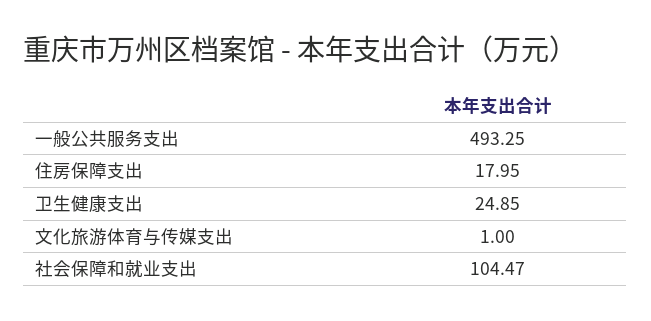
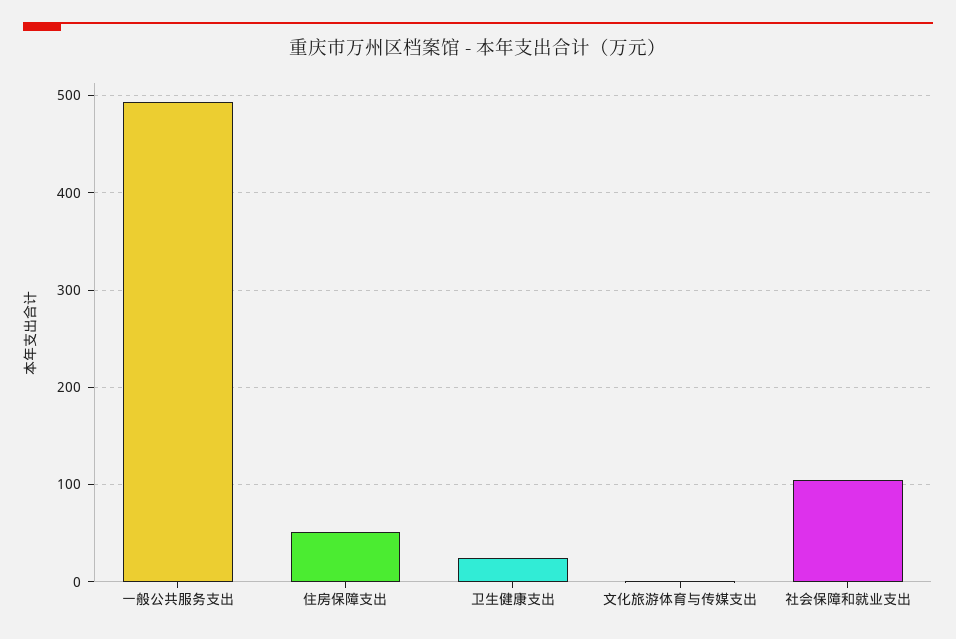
住房保障支出: 17.95 -> 50

